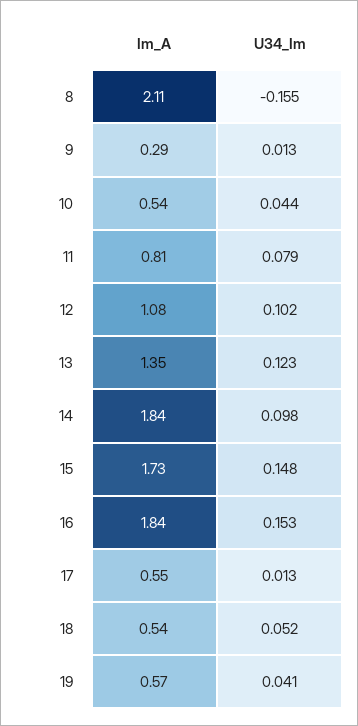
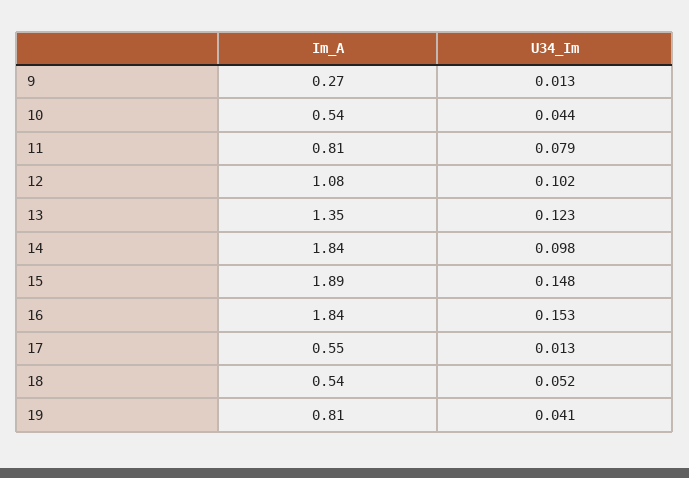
Im_A, 8: 2.11 -> none
U34_Im, 8: -0.155 -> none
Im_A, 9: 0.29 -> 0.27
Im_A, 15: 1.73 -> 1.89
Im_A, 19: 0.57 -> 0.81

